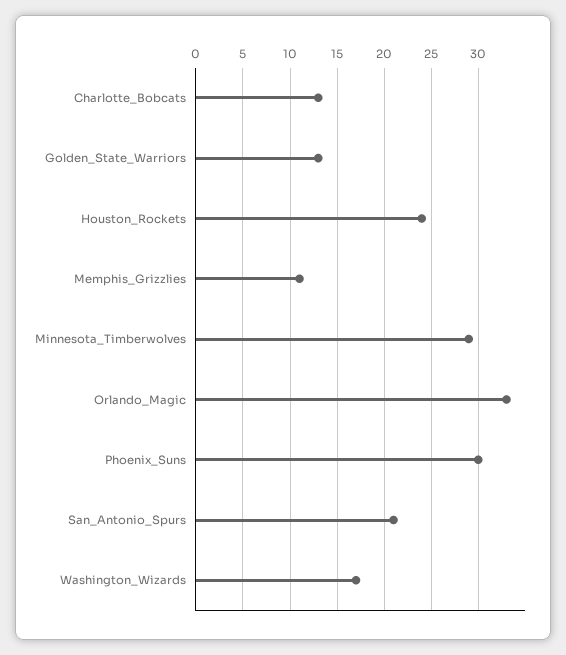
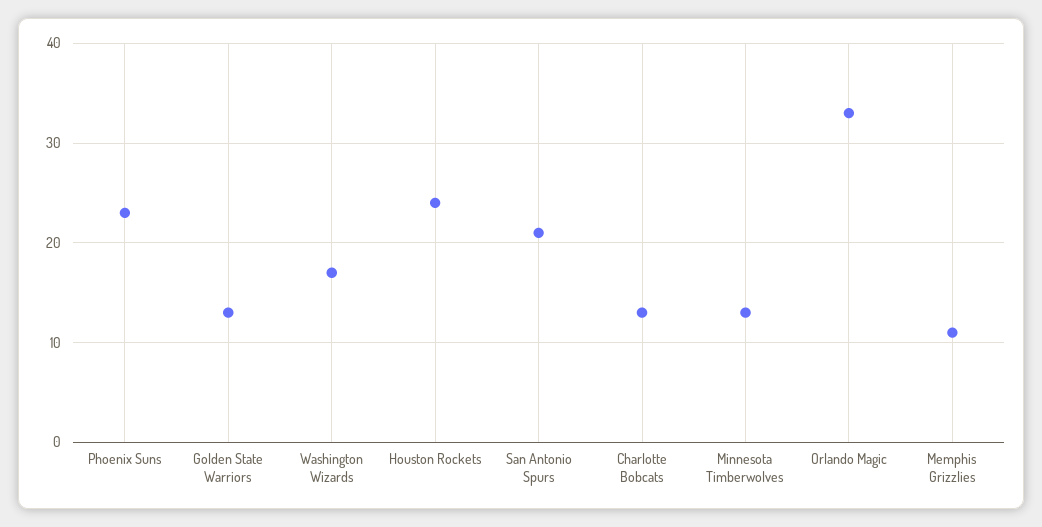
Minnesota_Timberwolves: 29 -> 13
Phoenix_Suns: 30 -> 23

